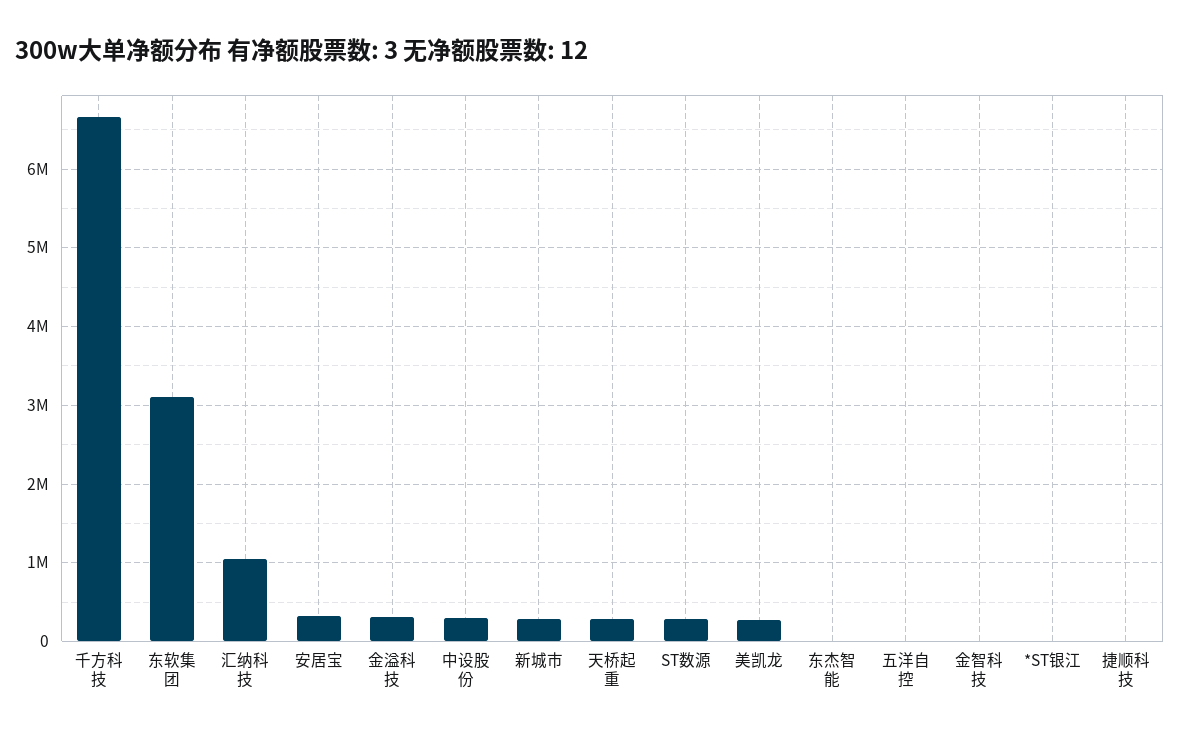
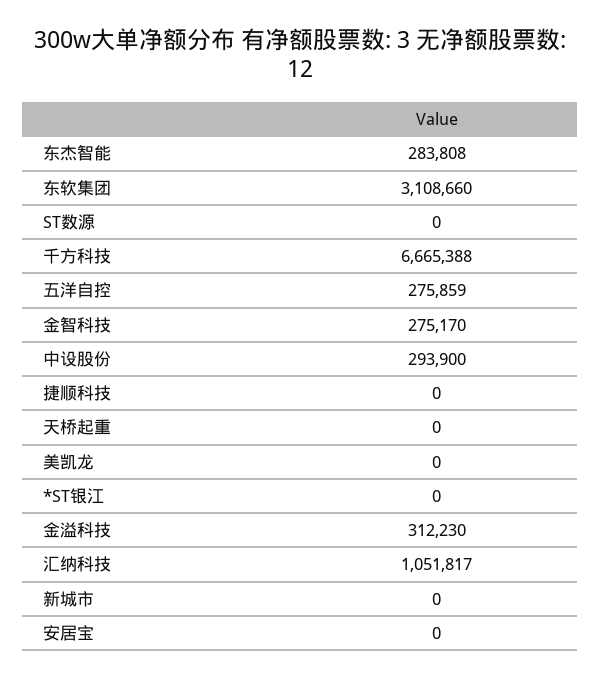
安居宝: 300000 -> 0
新城市: 300000 -> 0
天桥起重: 300000 -> 0
ST数源: 300000 -> 0
美凯龙: 300000 -> 0
东杰智能: 0 -> 283808
五洋自控: 0 -> 275859
金智科技: 0 -> 275170

